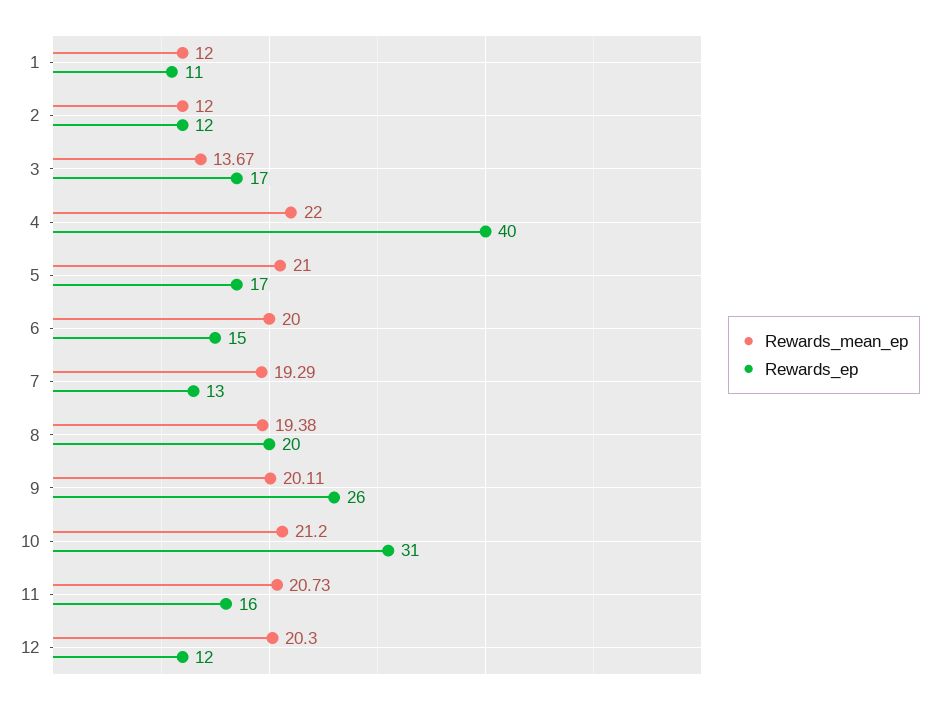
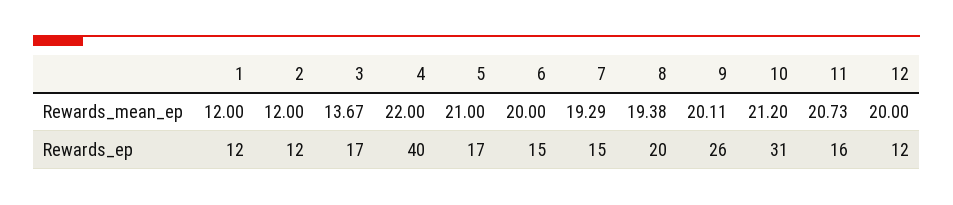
Rewards_ep, 1: 11 -> 12
Rewards_ep, 7: 13 -> 15
Rewards_mean_ep, 12: 20.3 -> 20

